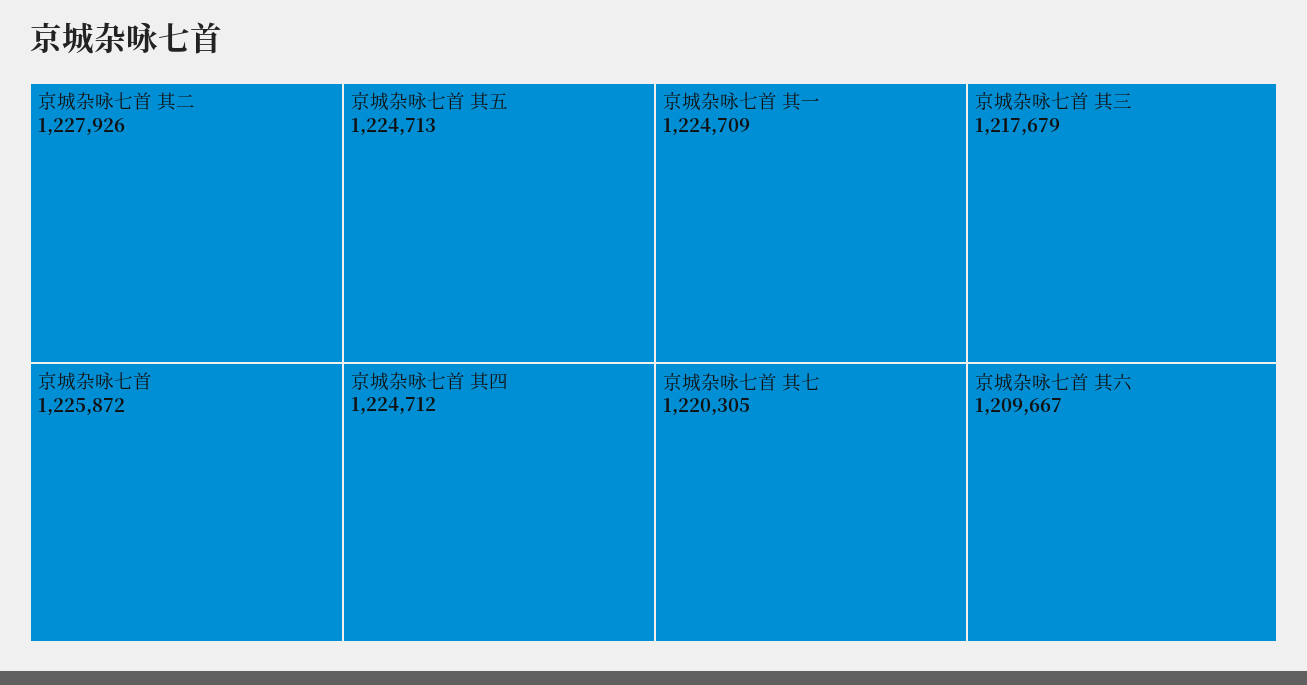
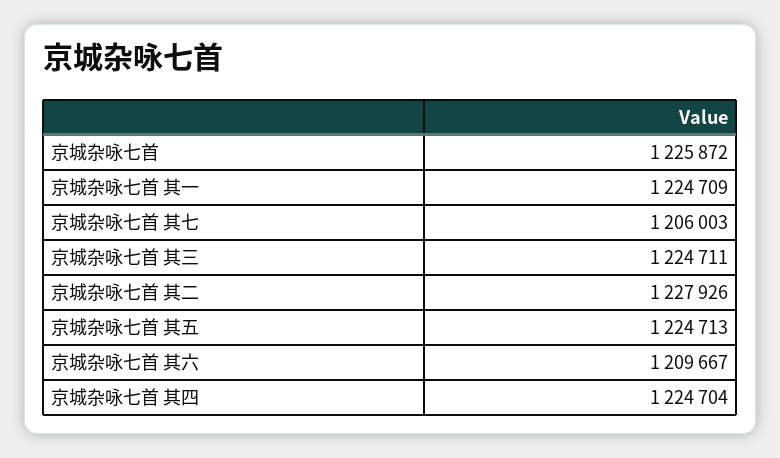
京城杂咏七首 其四: 1224712 -> 1224704
京城杂咏七首 其七: 1220305 -> 1206003
京城杂咏七首 其三: 1217679 -> 1224711

